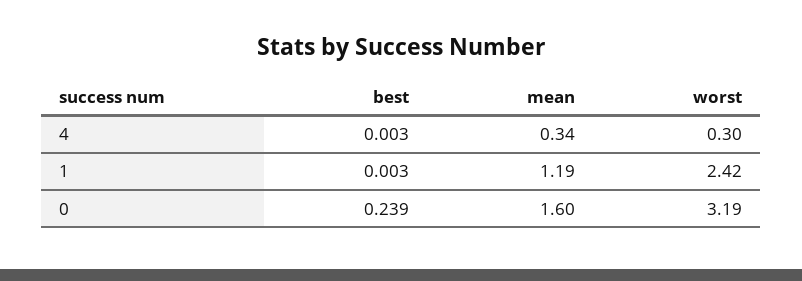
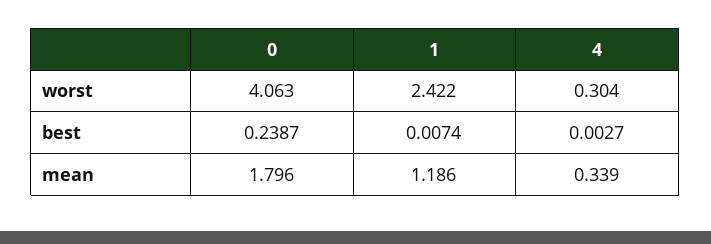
best, 1: 0.003 -> 0.0074
mean, 0: 1.6 -> 1.796
worst, 0: 3.19 -> 4.063

